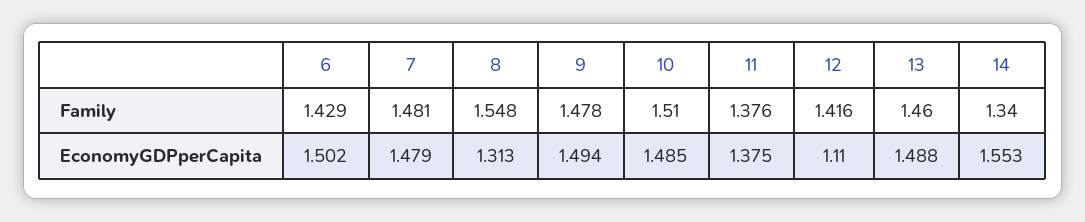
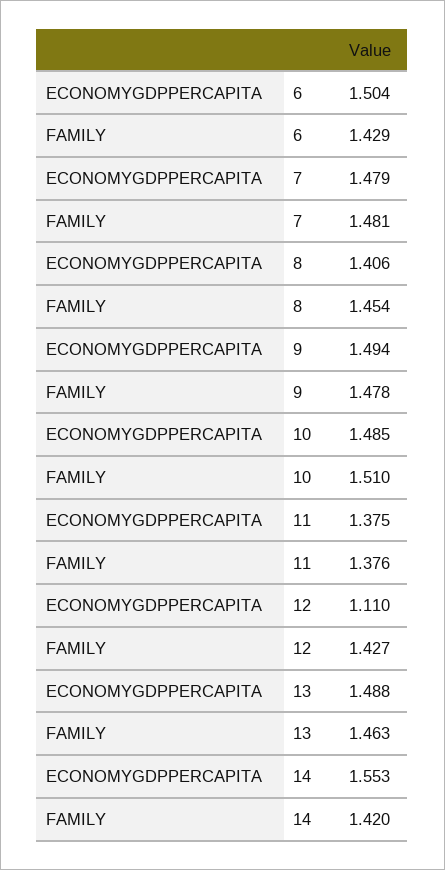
8, Family: 1.548 -> 1.454
12, Family: 1.416 -> 1.427
13, Family: 1.46 -> 1.463
14, Family: 1.34 -> 1.42
6, EconomyGDPperCapita: 1.502 -> 1.504
8, EconomyGDPperCapita: 1.313 -> 1.406

